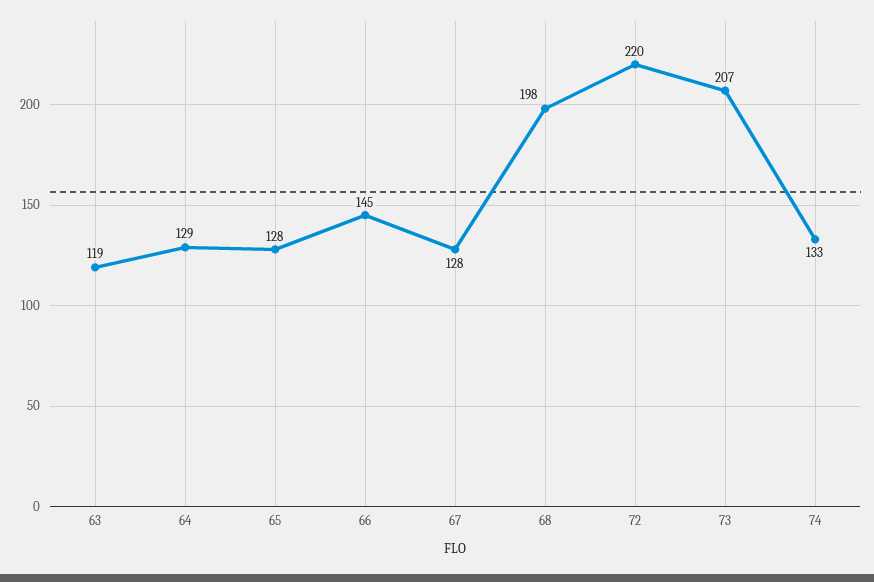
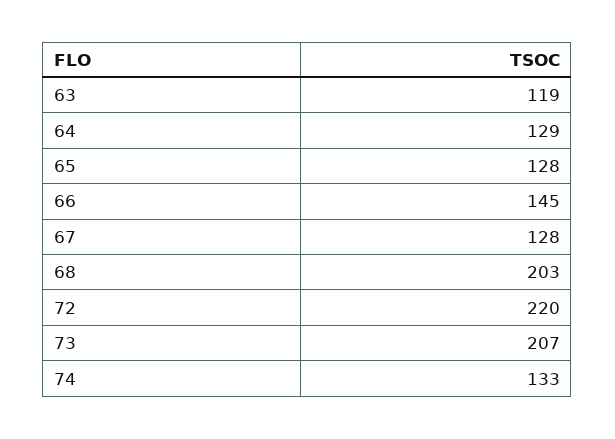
68: 198 -> 203

